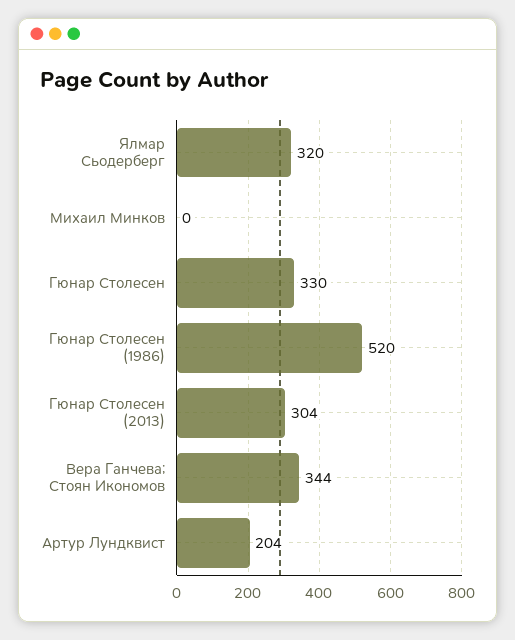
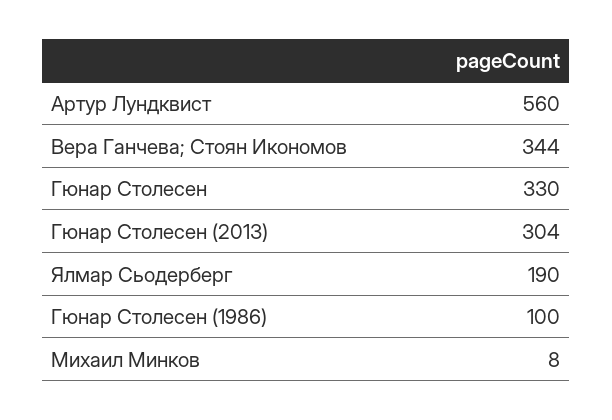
Ялмар Сьодерберг: 320 -> 190
Михаил Минков: 0 -> 8
Гюнар Столесен (1986): 520 -> 100
Артур Лундквист: 204 -> 560

